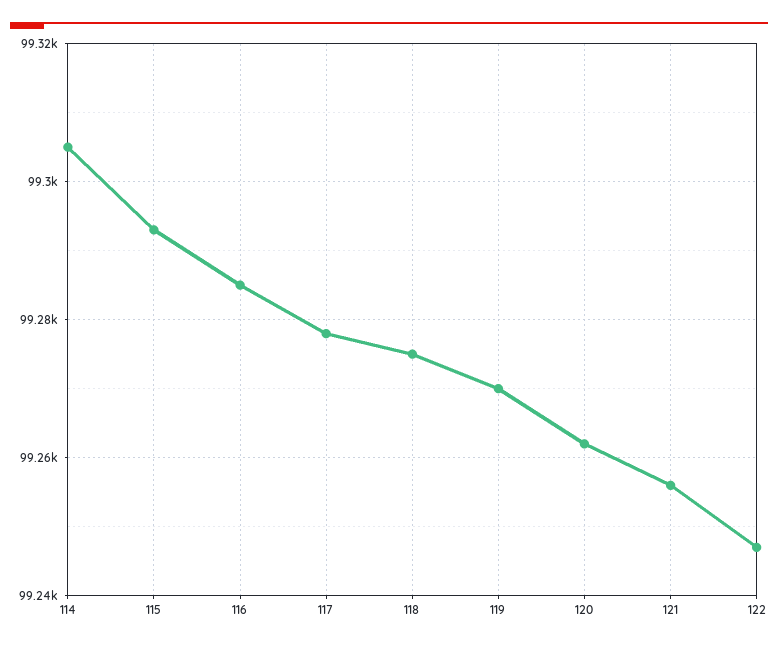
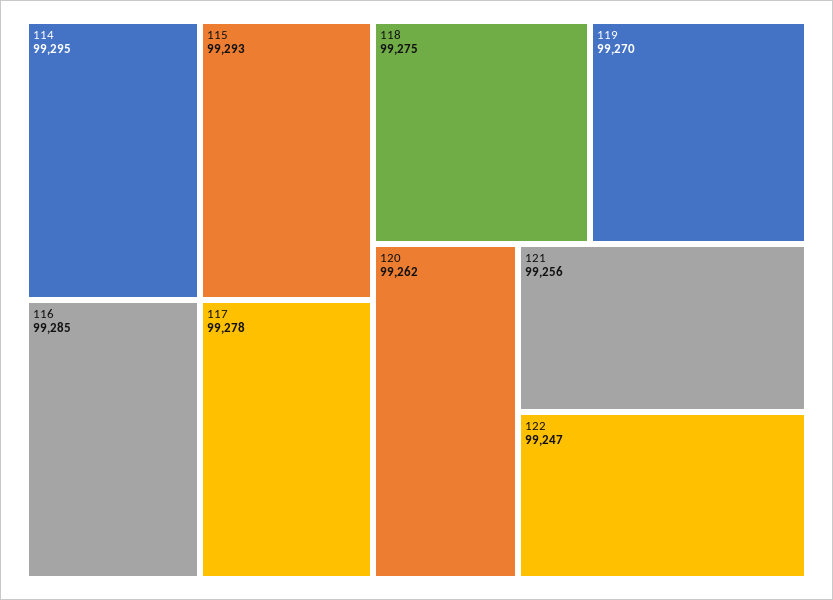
114: 99305 -> 99295

